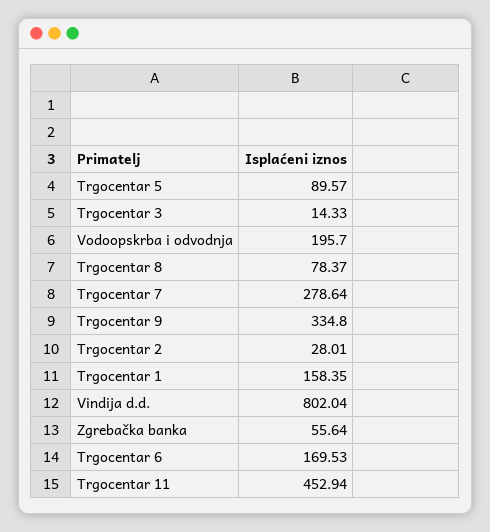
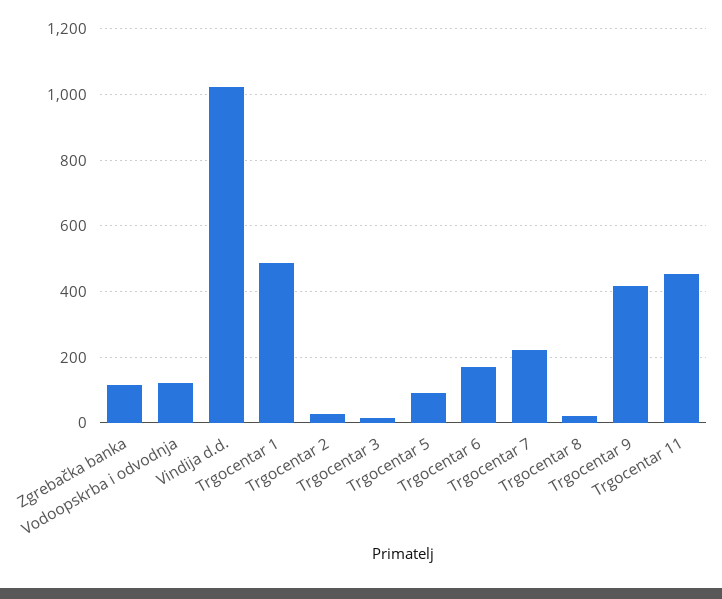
Vodoopskrba i odvodnja: 195.7 -> 120
Trgocentar 8: 78.37 -> 20
Trgocentar 7: 278.64 -> 220
Trgocentar 9: 334.8 -> 420
Trgocentar 1: 158.35 -> 480
Vindija d.d.: 802.04 -> 1020
Zgrebačka banka: 55.64 -> 120

